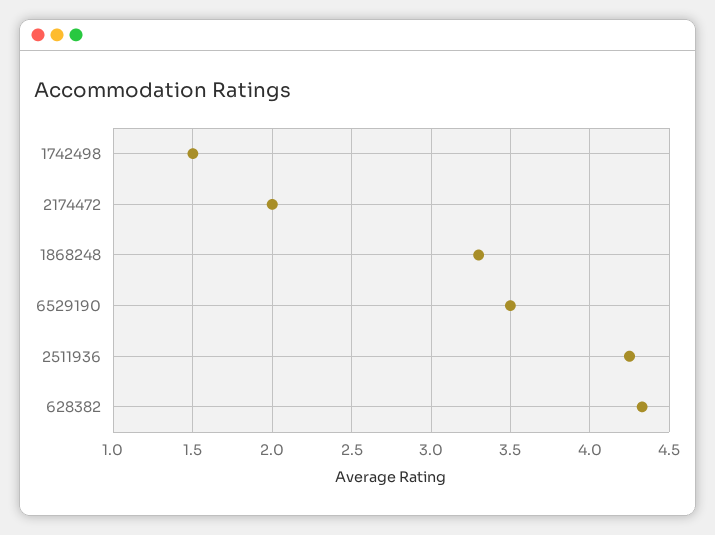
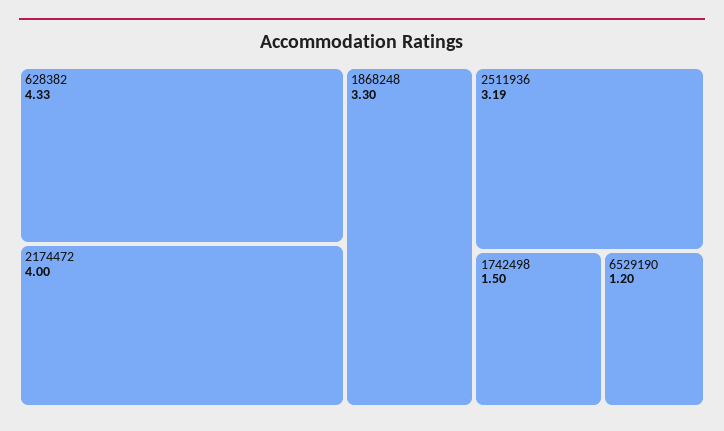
2174472: 2 -> 4
6529190: 3.5 -> 1.2
2511936: 4.25 -> 3.19

